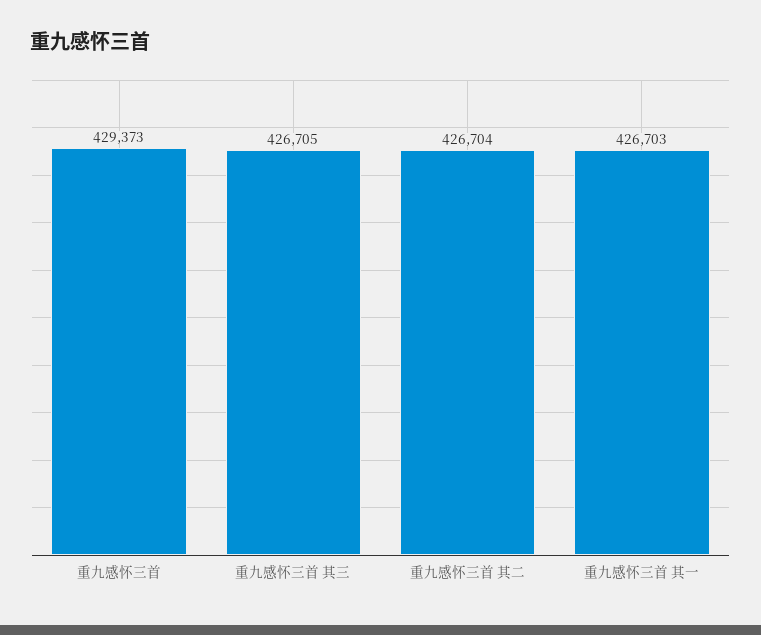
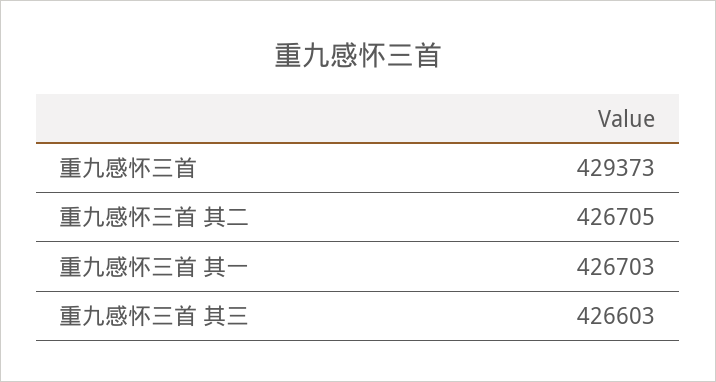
重九感怀三首 其三: 426705 -> 426603
重九感怀三首 其二: 426704 -> 426705

